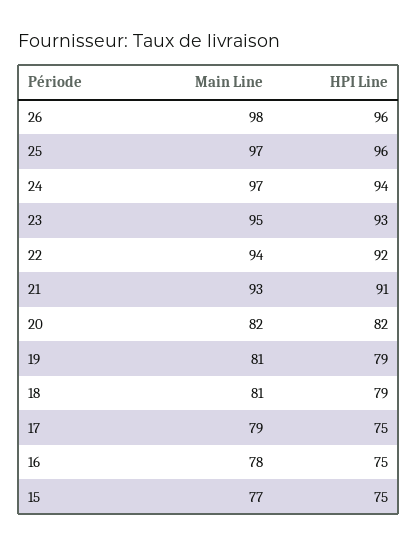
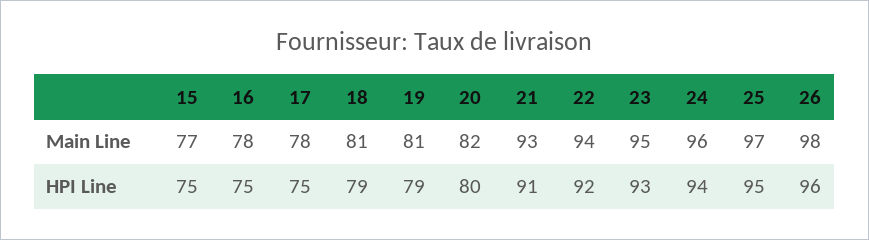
HPI Line, 25: 96 -> 95
Main Line, 24: 97 -> 96
HPI Line, 20: 82 -> 80
Main Line, 17: 79 -> 78

